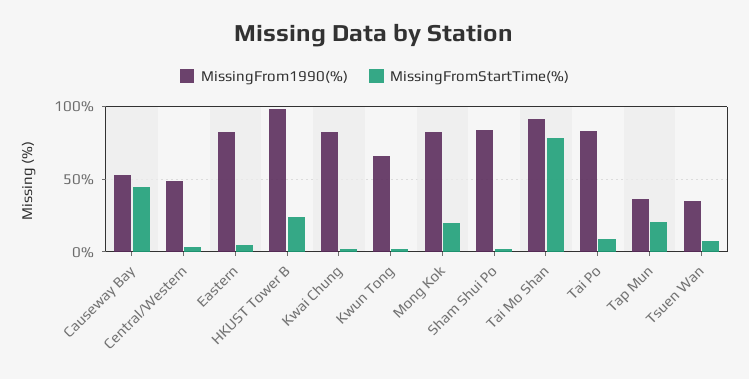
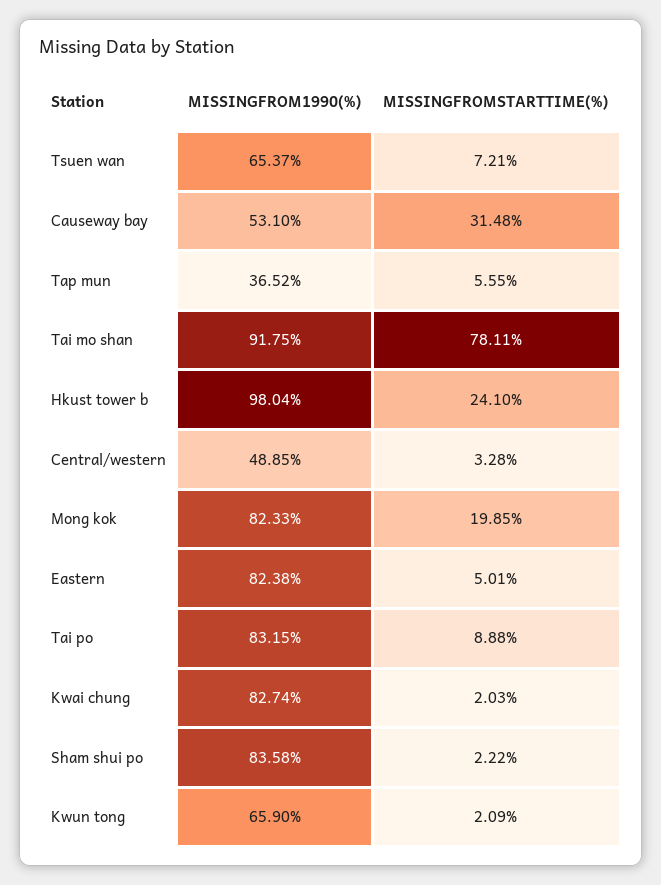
MissingFromStartTime(%), Causeway Bay: 45 -> 31.48
MissingFromStartTime(%), Tap Mun: 20 -> 5.55
MissingFrom1990(%), Tsuen Wan: 35 -> 65.37

